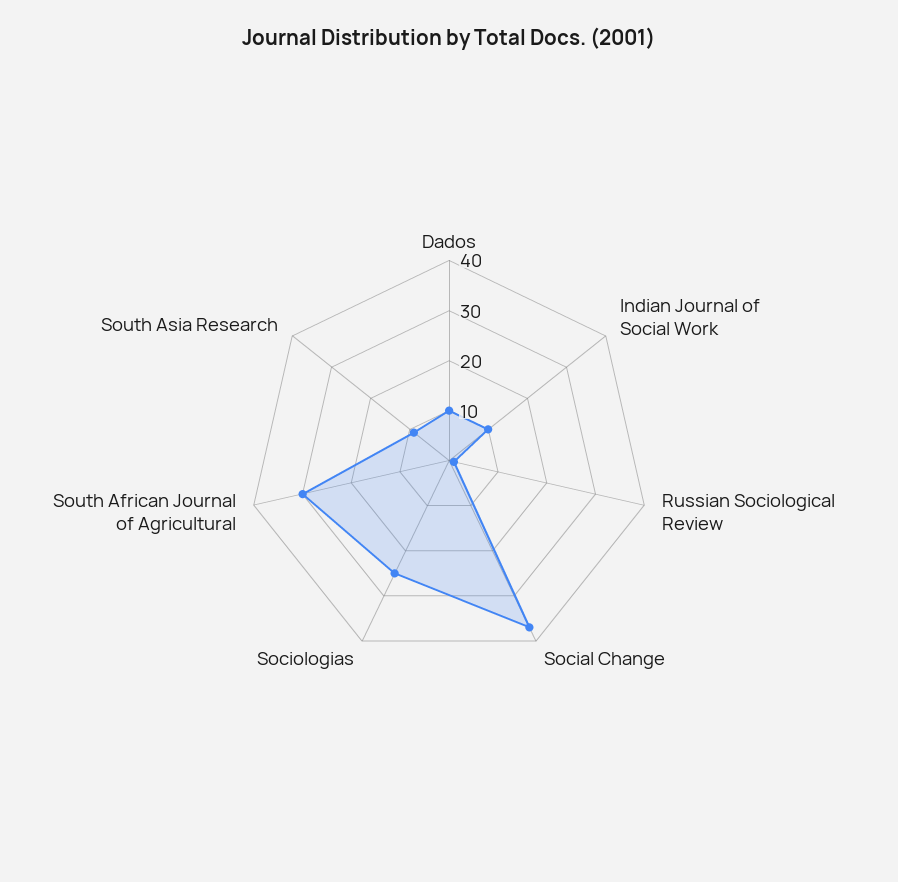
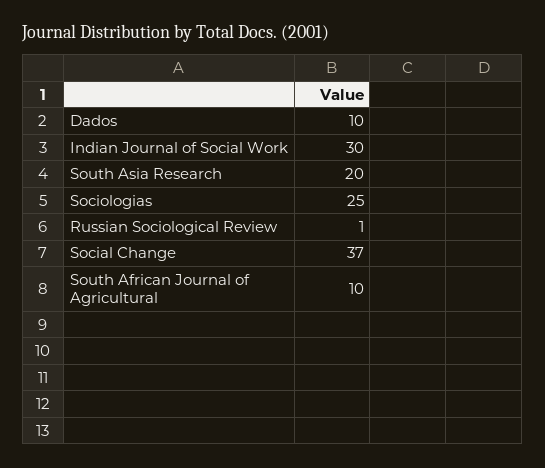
Indian Journal of Social Work: 10 -> 30
South African Journal of Agricultural: 30 -> 10
South Asia Research: 10 -> 20

